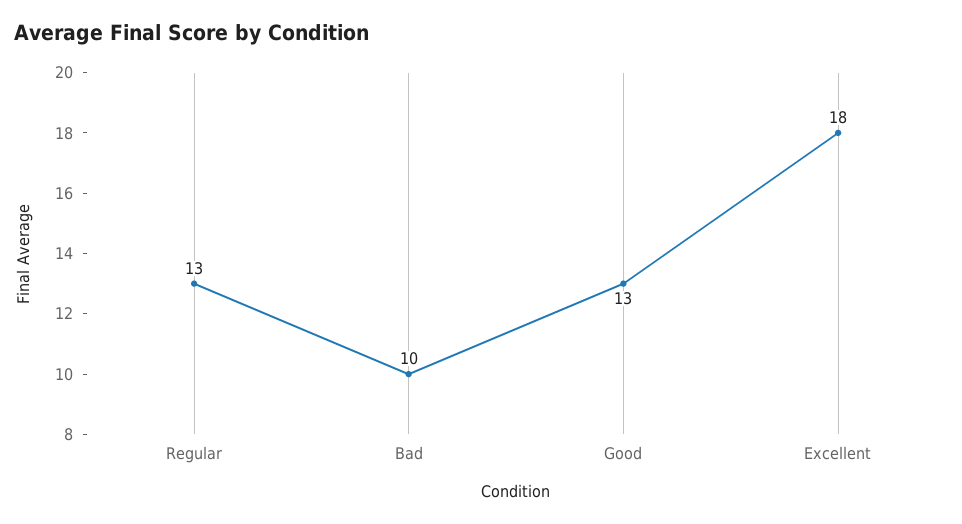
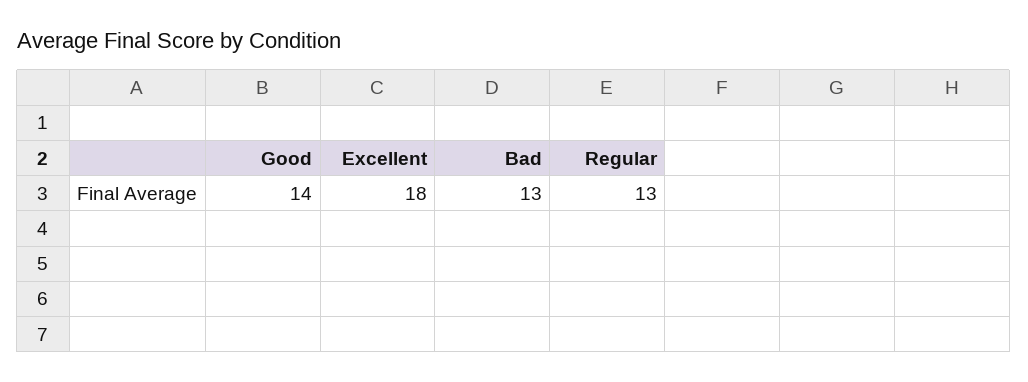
Bad: 10 -> 13
Good: 13 -> 14

